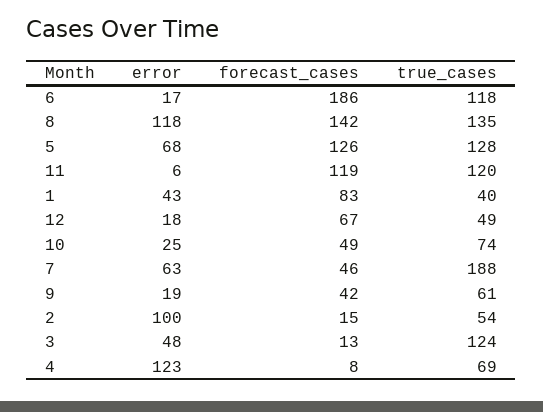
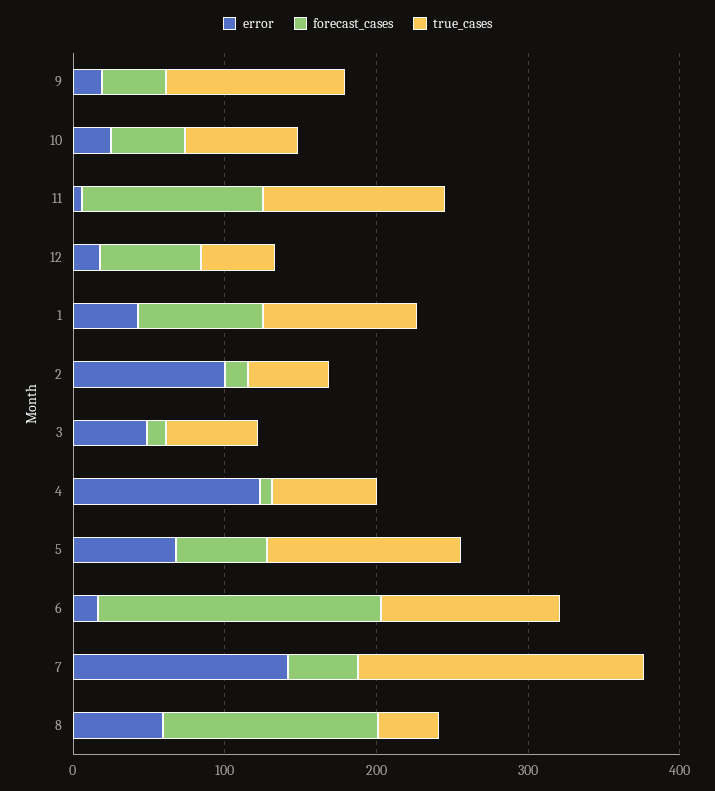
error, 8: 118 -> 60
true_cases, 8: 135 -> 40
forecast_cases, 5: 126 -> 60
true_cases, 1: 40 -> 100
error, 7: 63 -> 140
true_cases, 9: 61 -> 120
true_cases, 3: 124 -> 60

